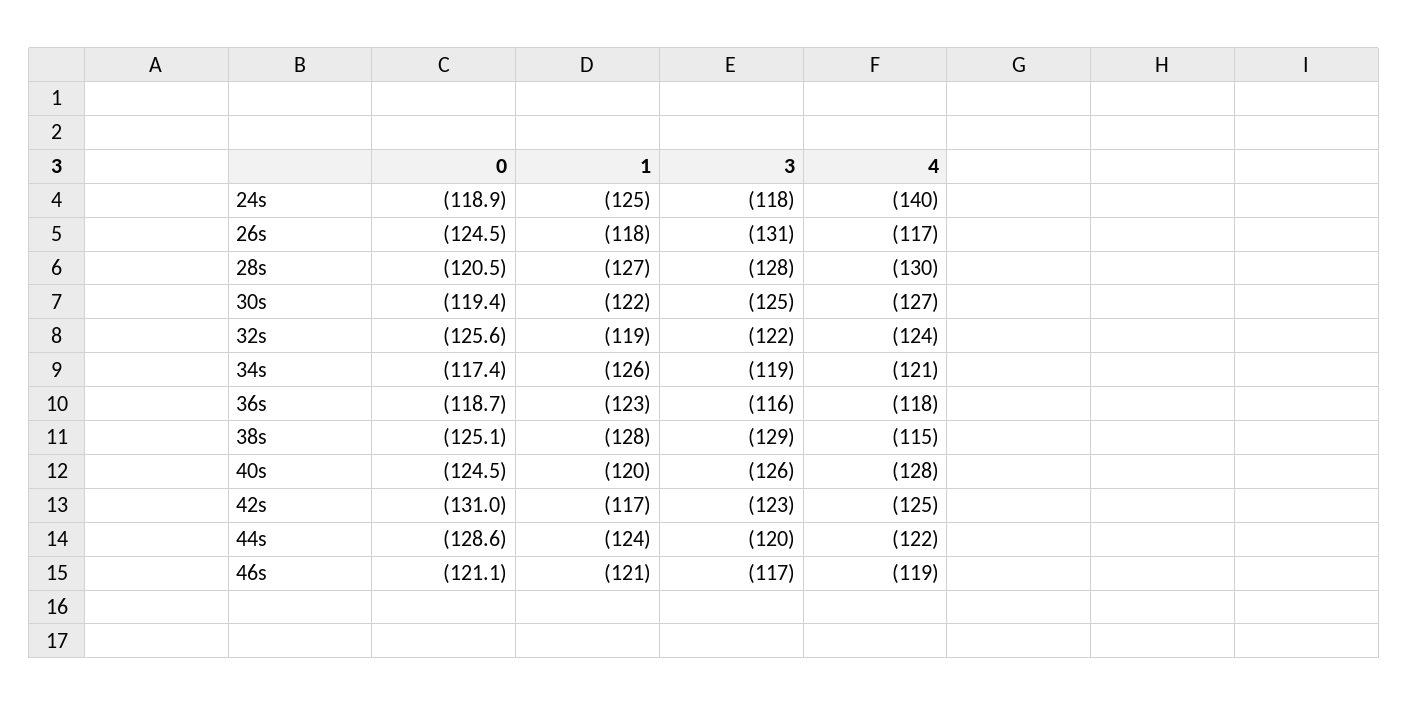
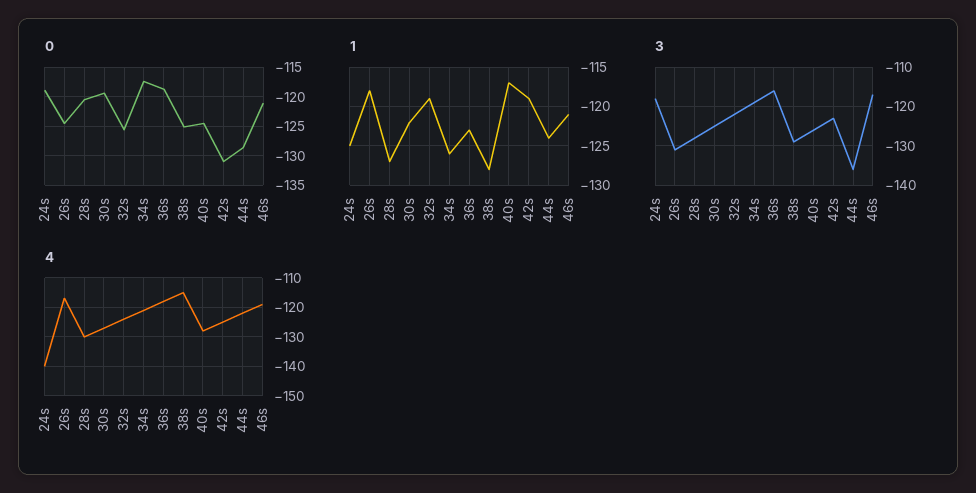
1, 40s: -120 -> -117
1, 42s: -117 -> -119
3, 44s: -120 -> -135

